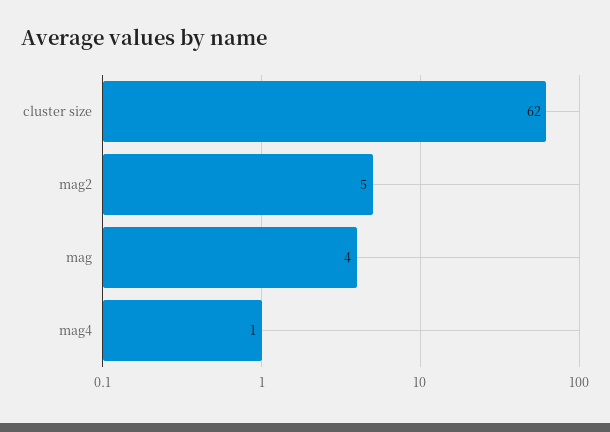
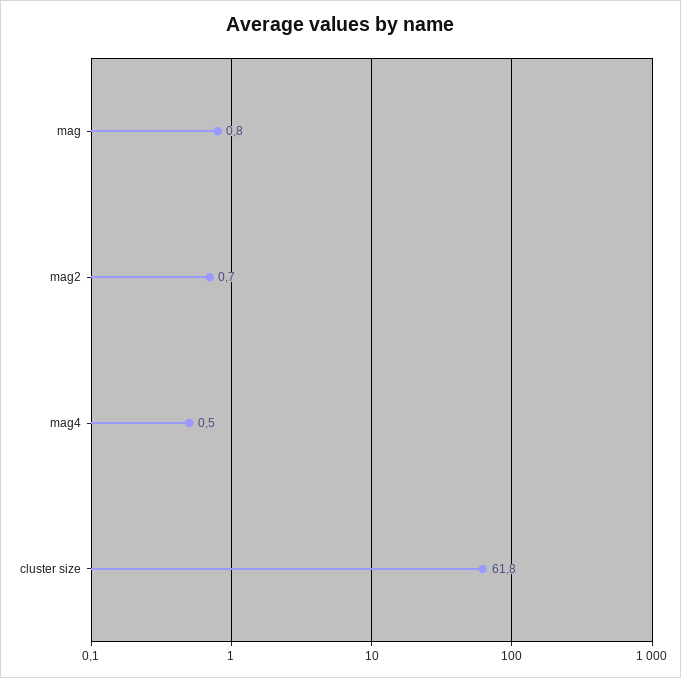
mag2: 5 -> 0.7
mag: 4 -> 0.8

